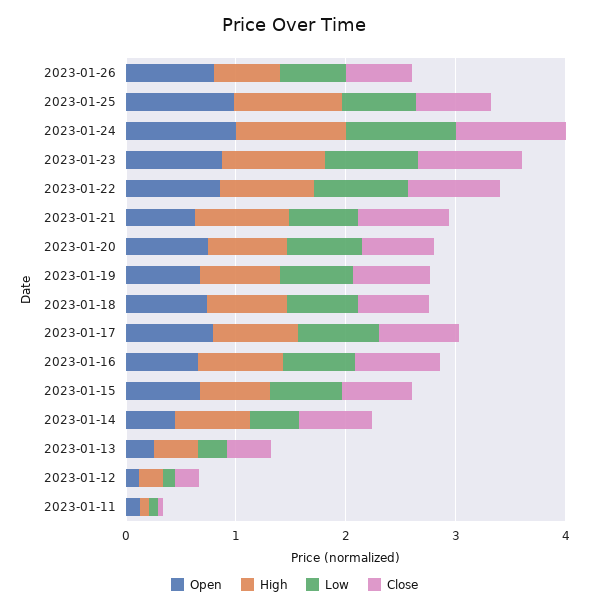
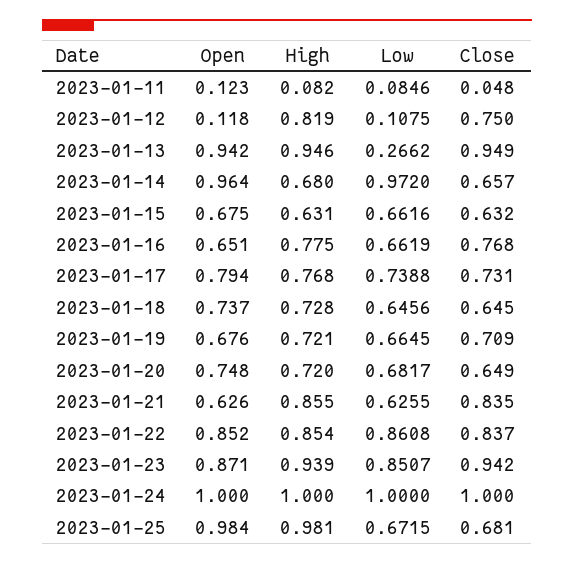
Open, 2023-01-26: 0.8 -> none
High, 2023-01-26: 0.6 -> none
Low, 2023-01-26: 0.6 -> none
Close, 2023-01-26: 0.6 -> none
Open, 2023-01-14: 0.4 -> 0.964
Low, 2023-01-14: 0.4 -> 0.972
Open, 2023-01-13: 0.2 -> 0.942
High, 2023-01-13: 0.4 -> 0.946
Close, 2023-01-13: 0.4 -> 0.949
High, 2023-01-12: 0.2 -> 0.819
Close, 2023-01-12: 0.2 -> 0.75

